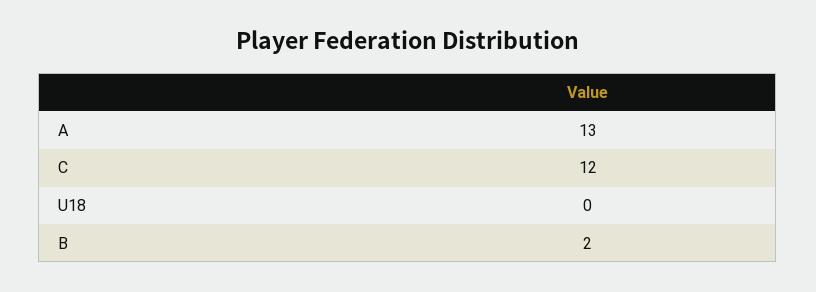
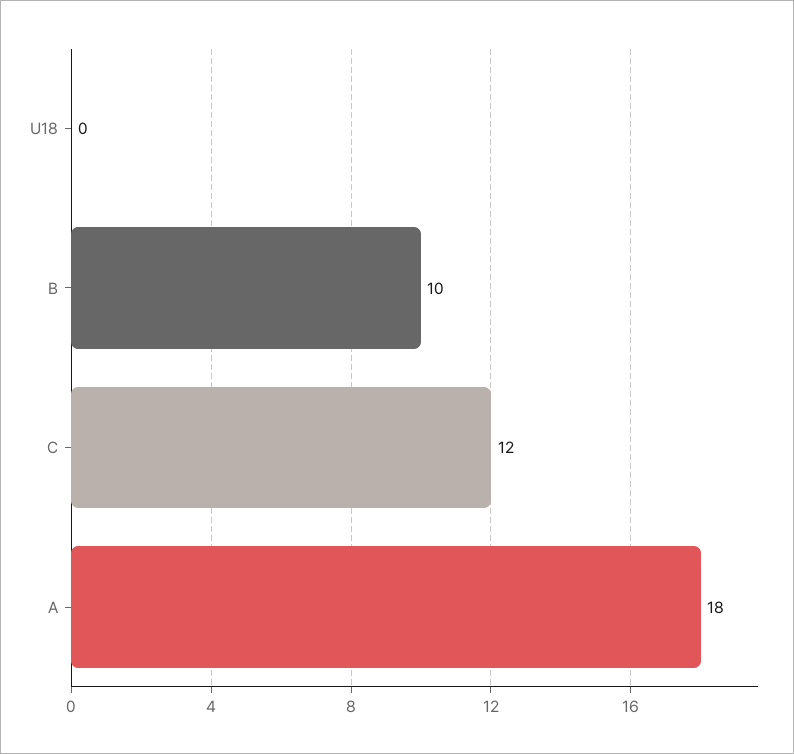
A: 13 -> 18
B: 2 -> 10

